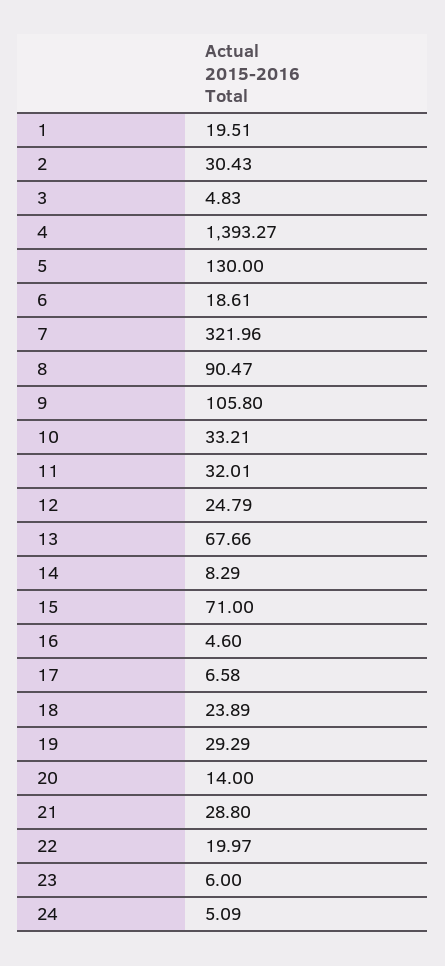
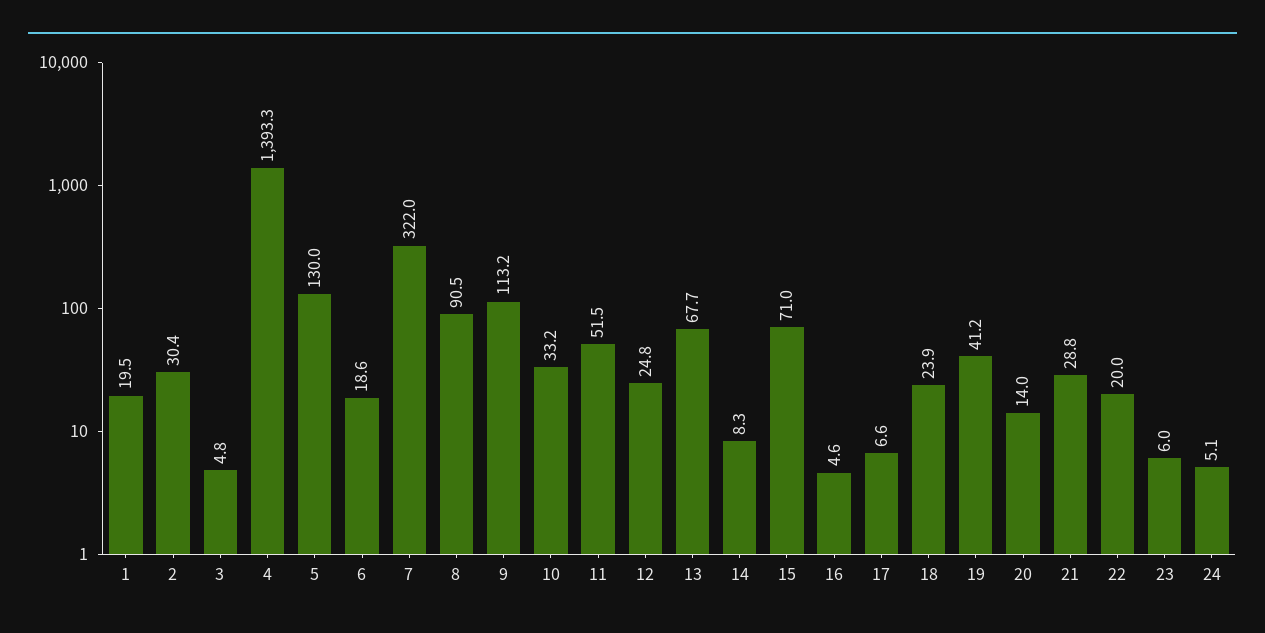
9: 105.8 -> 113.2
11: 32.01 -> 51.5
19: 29.29 -> 41.2

